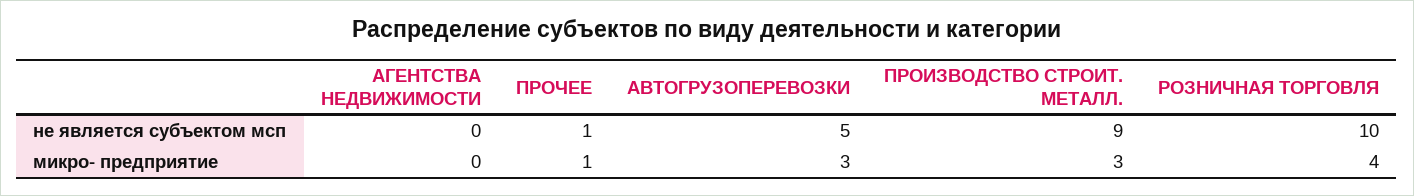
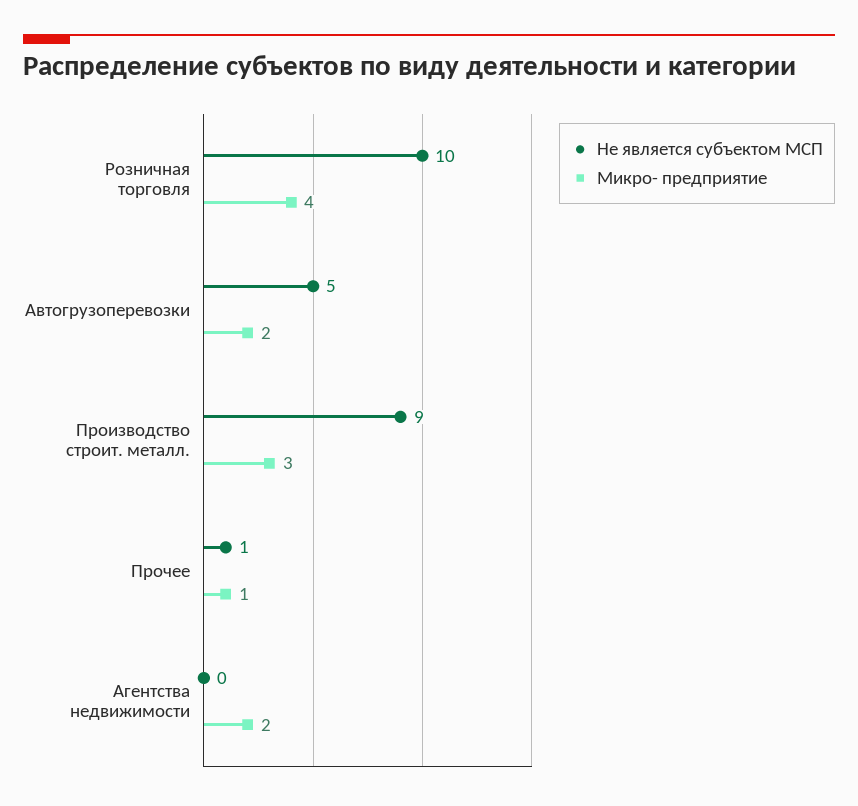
микро- предприятие, АГЕНТСТВА НЕДВИЖИМОСТИ: 0 -> 2
микро- предприятие, АВТОГРУЗОПЕРЕВОЗКИ: 3 -> 2

